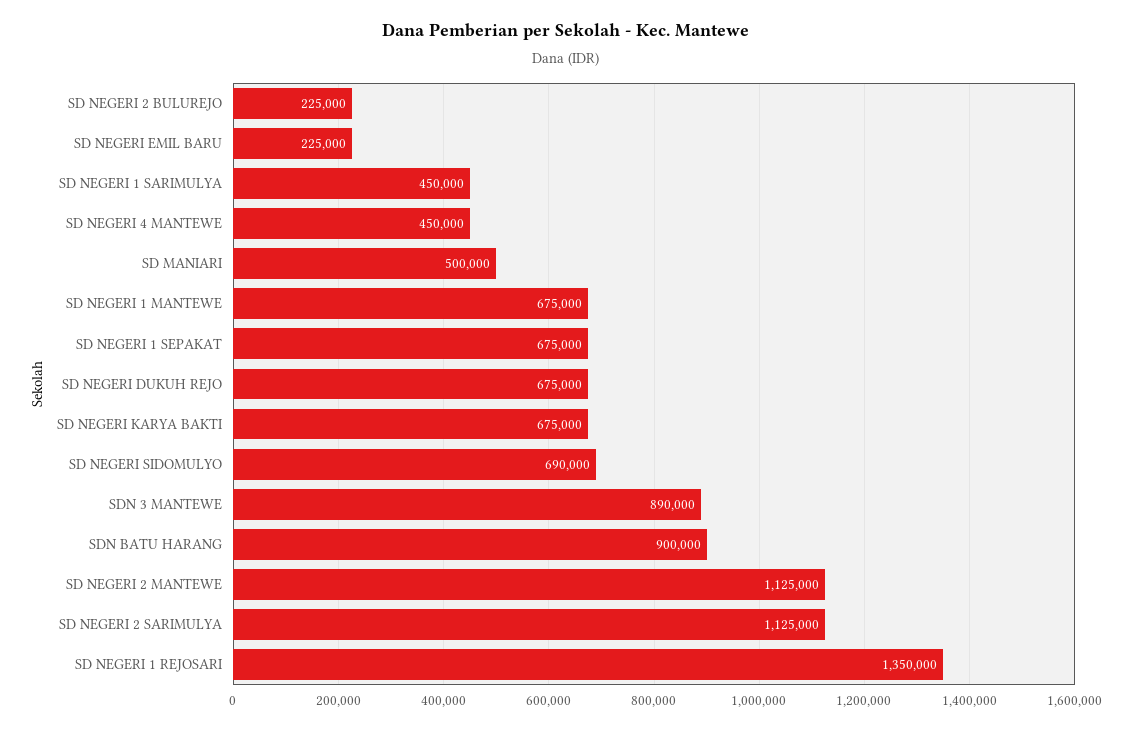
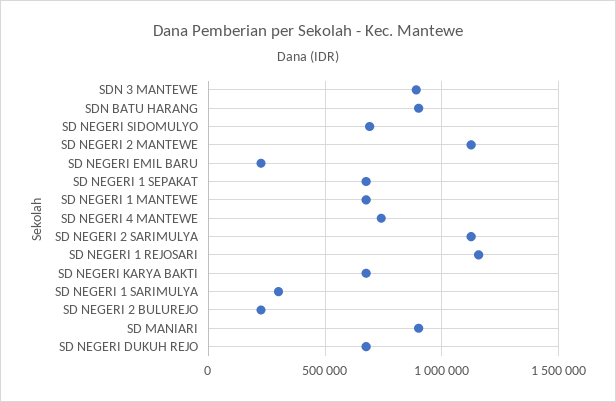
SD NEGERI 1 SARIMULYA: 450000 -> 300000
SD NEGERI 4 MANTEWE: 450000 -> 750000
SD MANIARI: 500000 -> 900000
SD NEGERI 1 REJOSARI: 1350000 -> 1150000

